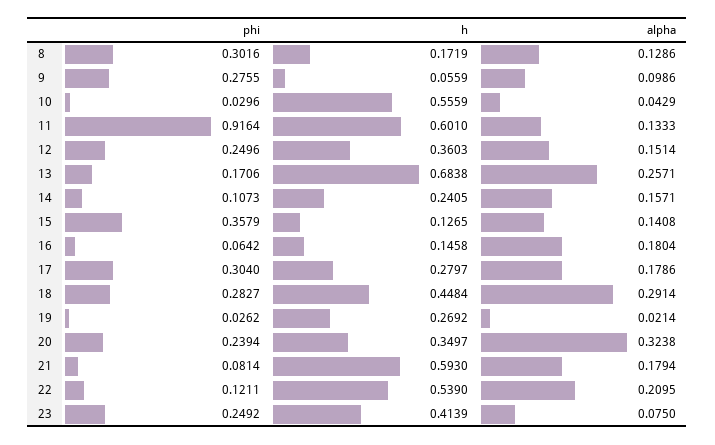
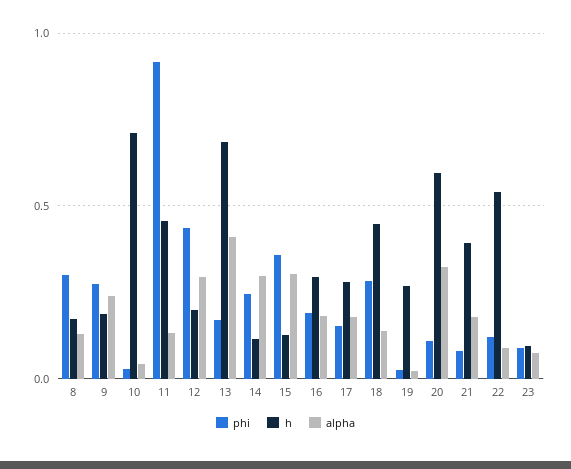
h, 9: 0.0559 -> 0.2
alpha, 9: 0.0986 -> 0.25
h, 10: 0.5559 -> 0.7
h, 11: 0.601 -> 0.45
phi, 12: 0.2496 -> 0.45
h, 12: 0.3603 -> 0.2
alpha, 12: 0.1514 -> 0.3
alpha, 13: 0.2571 -> 0.4
phi, 14: 0.1073 -> 0.25
h, 14: 0.2405 -> 0.1
alpha, 14: 0.1571 -> 0.3
alpha, 15: 0.1408 -> 0.3
phi, 16: 0.0642 -> 0.2
h, 16: 0.1458 -> 0.3
phi, 17: 0.304 -> 0.15
alpha, 18: 0.2914 -> 0.15
phi, 20: 0.2394 -> 0.1
h, 20: 0.3497 -> 0.6
h, 21: 0.593 -> 0.4
alpha, 22: 0.2095 -> 0.1
phi, 23: 0.2492 -> 0.1
h, 23: 0.4139 -> 0.1

